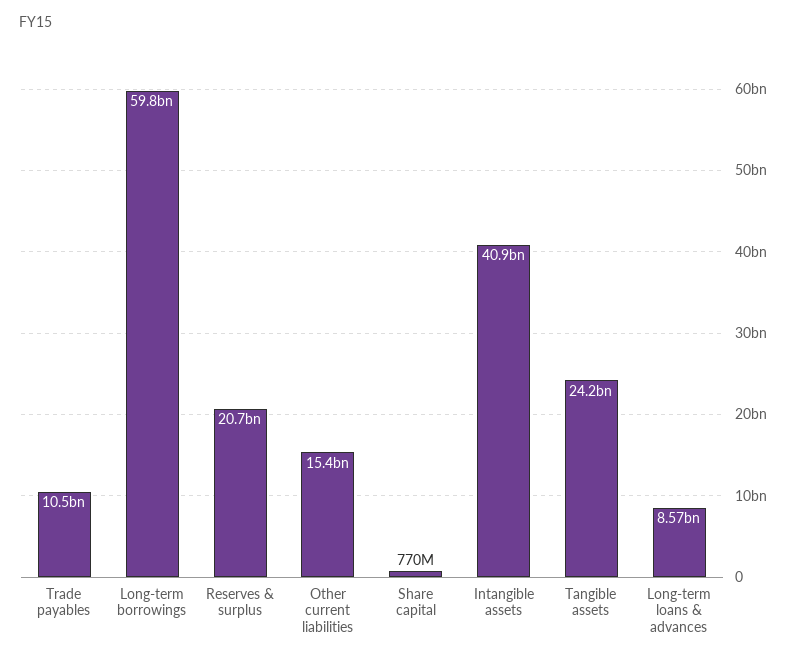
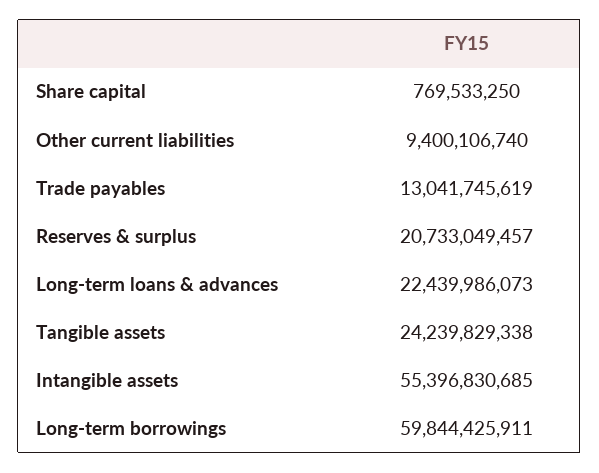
Trade payables: 10500000000 -> 13041745619
Other current liabilities: 15400000000 -> 9400106740
Intangible assets: 40900000000 -> 55396830685
Long-term loans & advances: 8570000000 -> 22439986073

